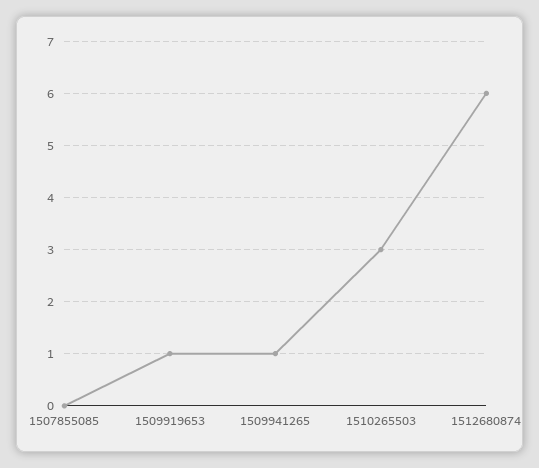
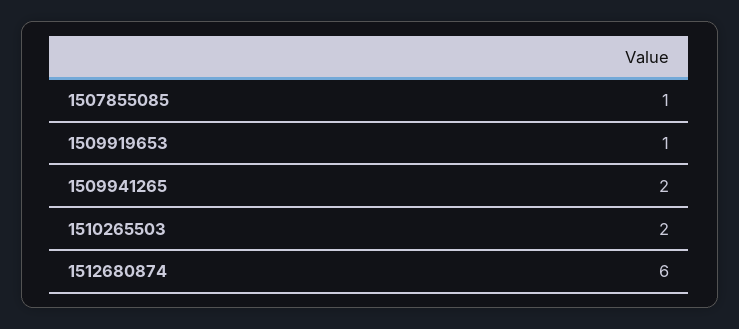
1507855085: 0 -> 1
1509941265: 1 -> 2
1510265503: 3 -> 2

